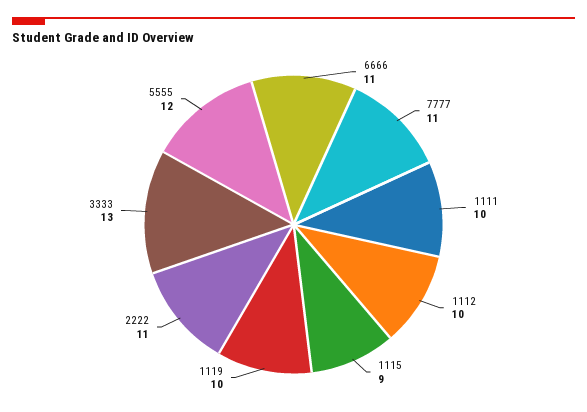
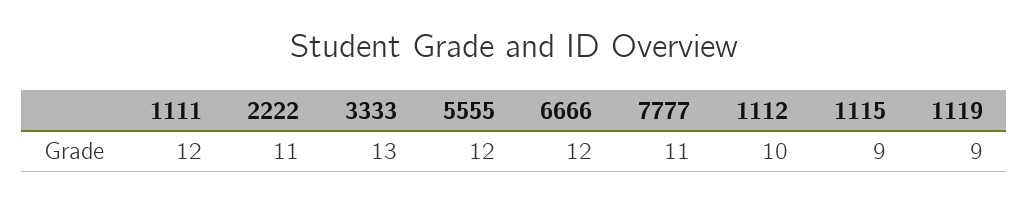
6666: 11 -> 12
1111: 10 -> 12
1119: 10 -> 9

